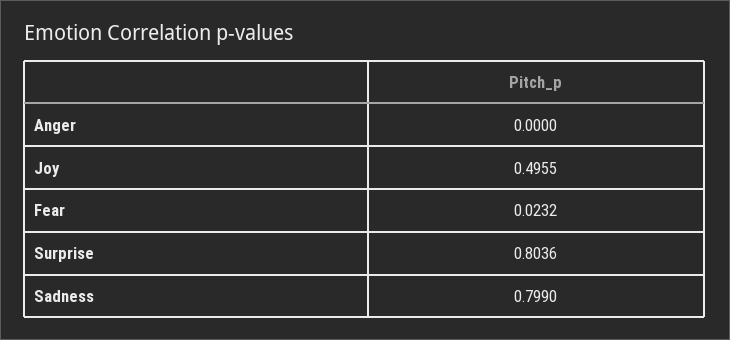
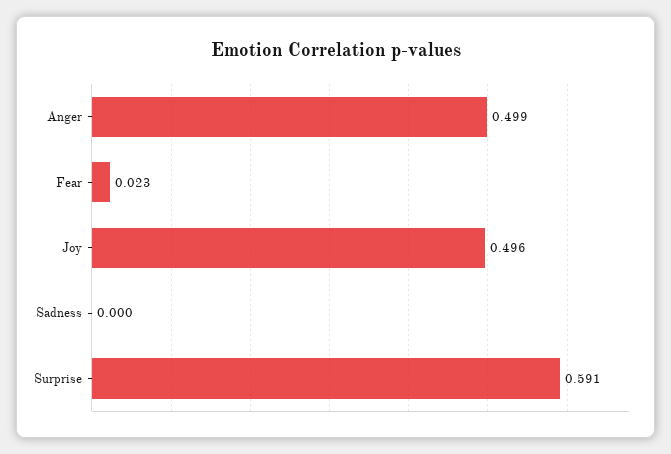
Anger: 0 -> 0.499
Surprise: 0.8036 -> 0.591
Sadness: 0.799 -> 0

